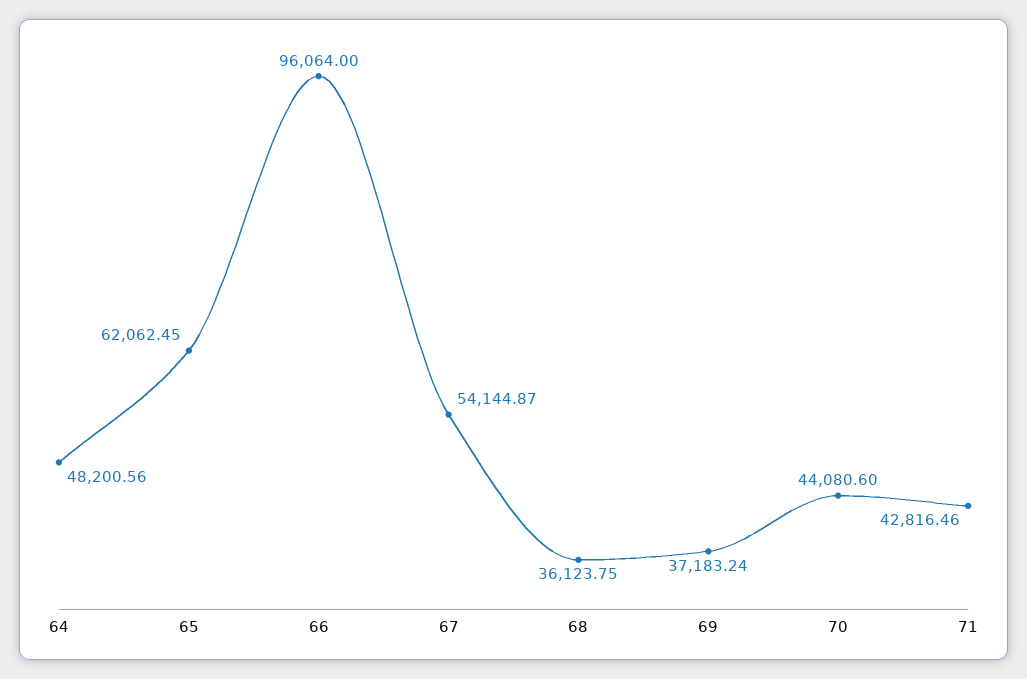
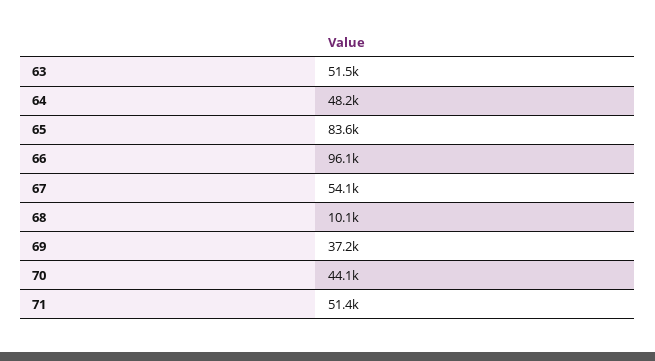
65: 62062.45 -> 83600
68: 36123.75 -> 10100
71: 42816.46 -> 51400
63: none -> 51500

